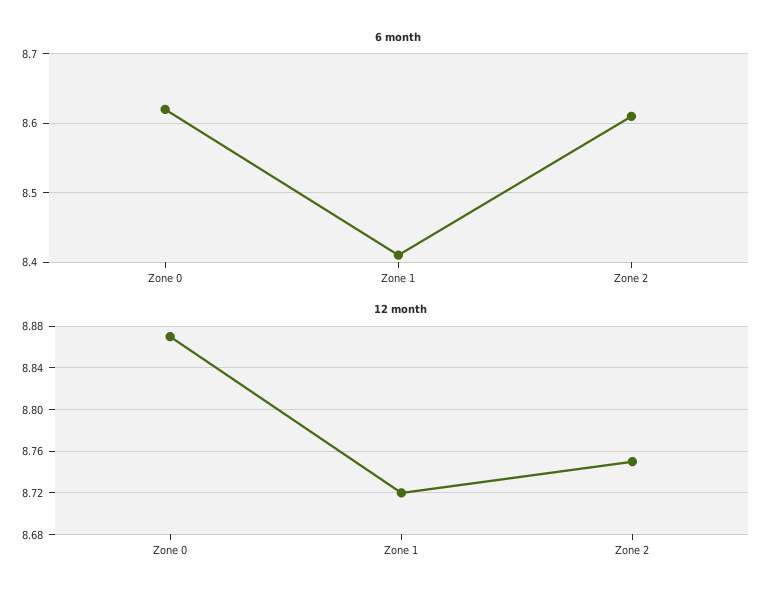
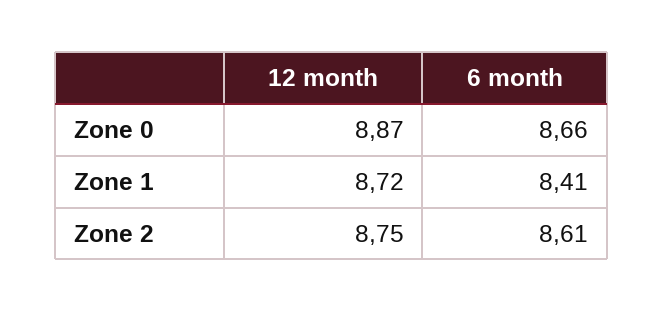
6 month, Zone 0: 8.62 -> 8.66

